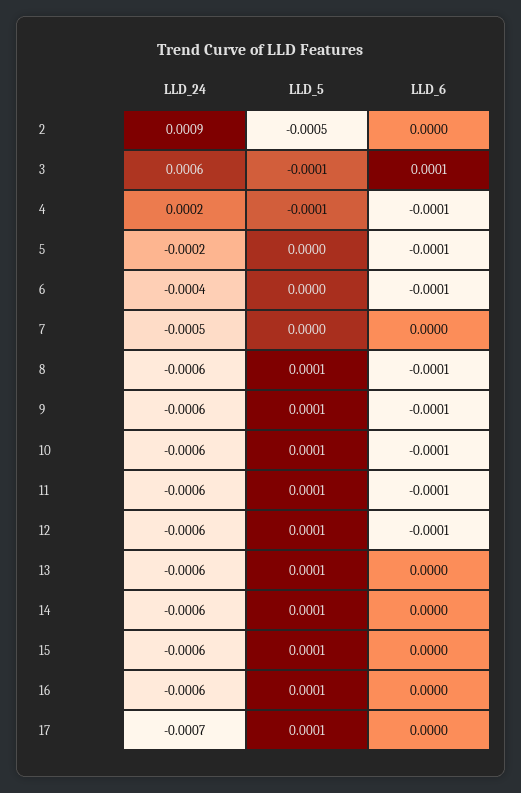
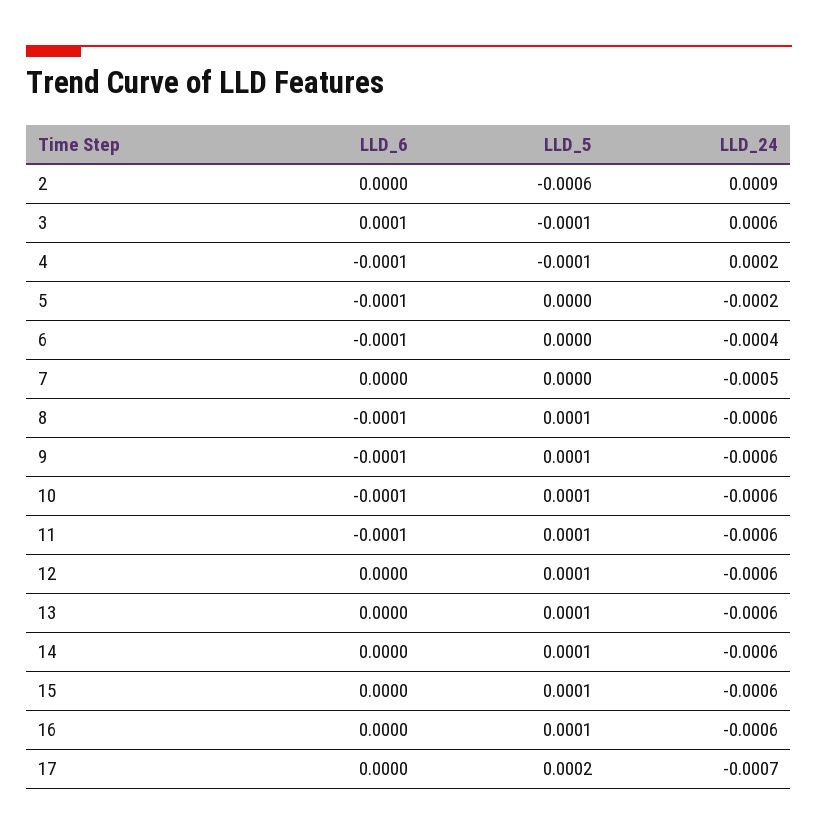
LLD_5, 2: -0.0005 -> -0.0006
LLD_6, 12: -0.0001 -> 0
LLD_5, 17: 0.0001 -> 0.0002

